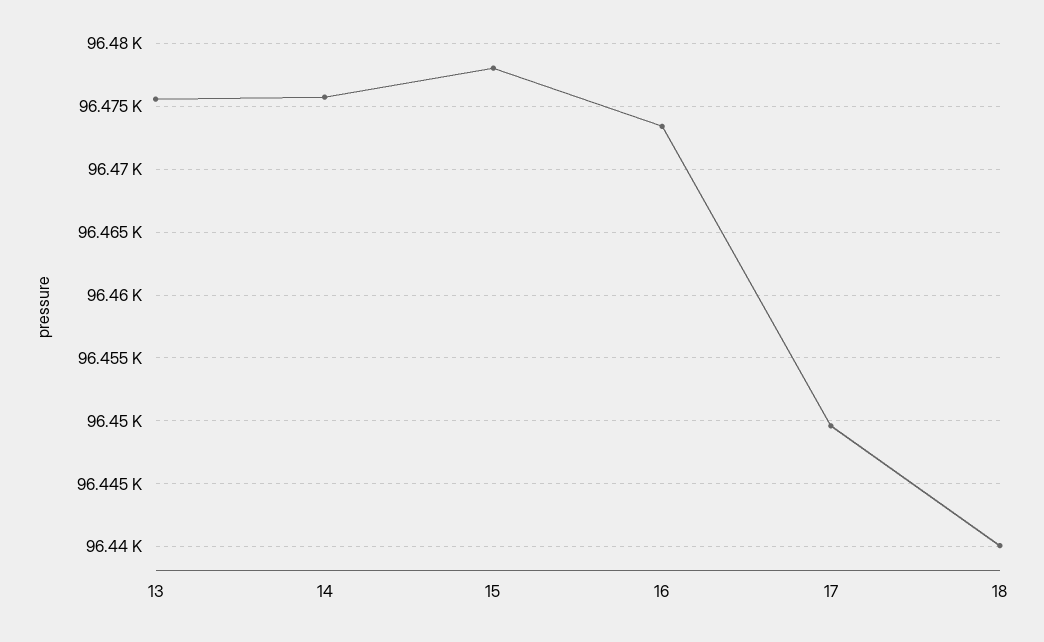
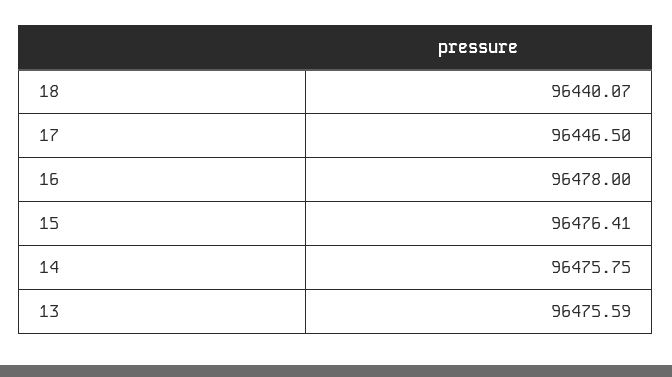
15: 96478 -> 96476.41
16: 96473.5 -> 96478
17: 96449.5 -> 96446.5

